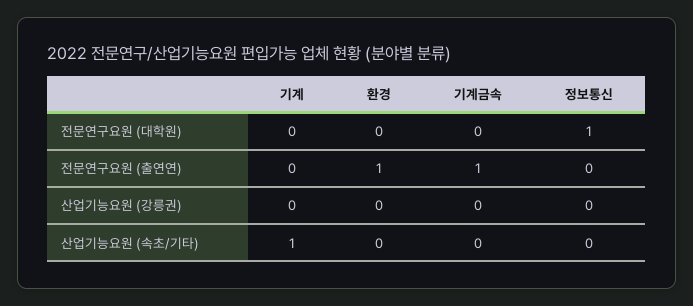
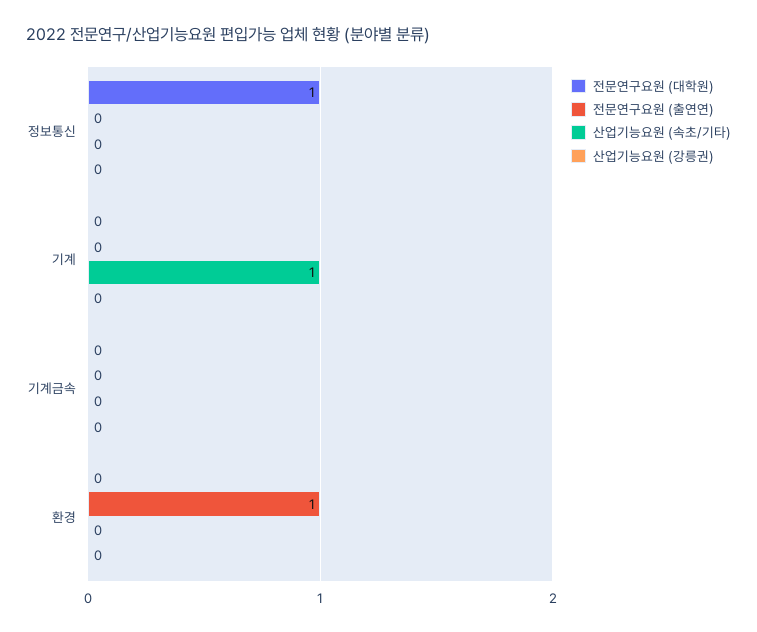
전문연구요원 (출연연), 기계금속: 1 -> 0

